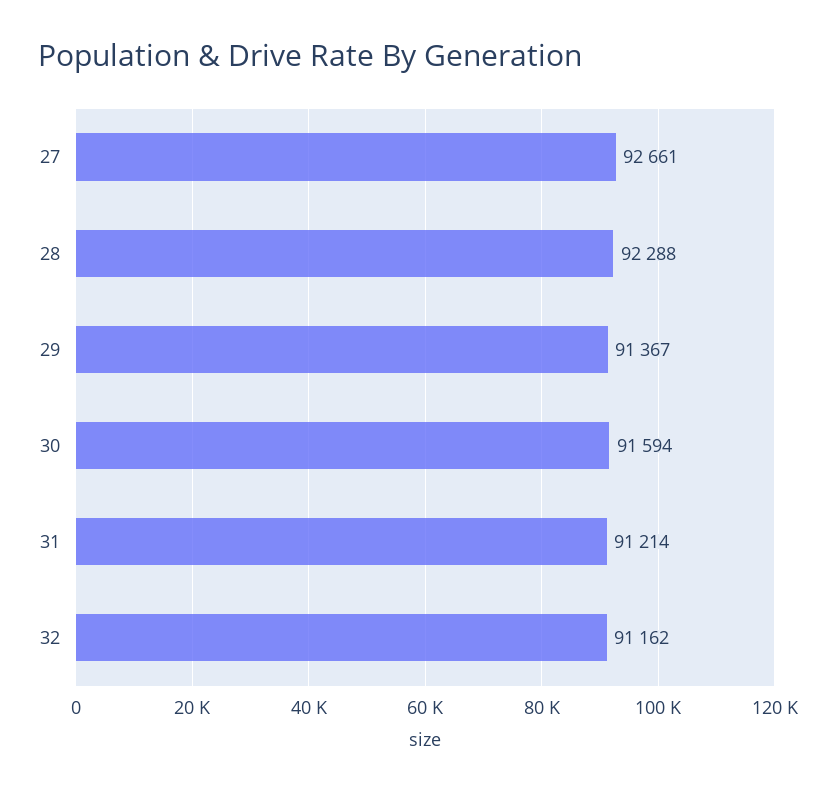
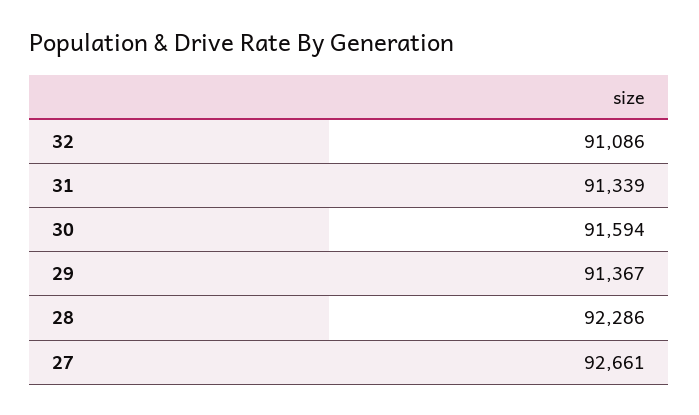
28: 92288 -> 92286
31: 91214 -> 91339
32: 91162 -> 91086

